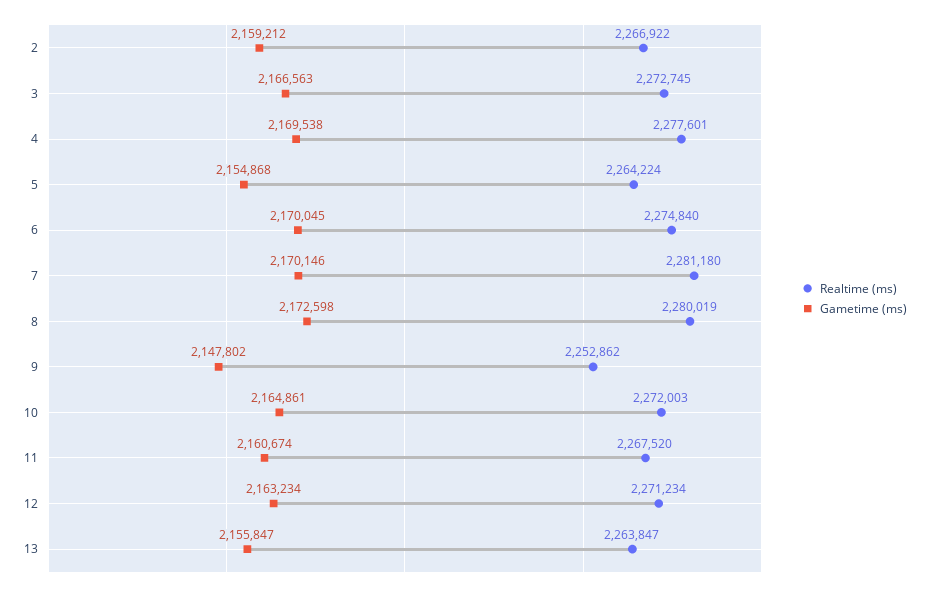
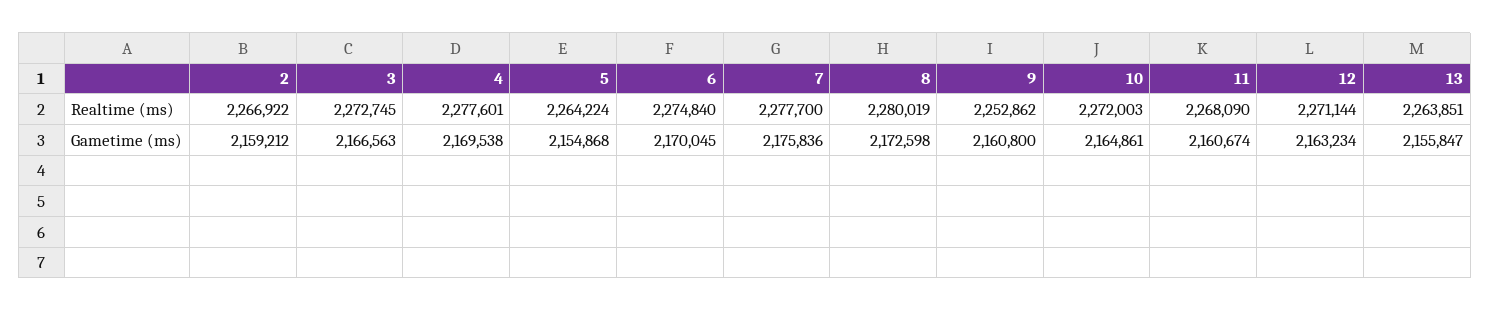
Realtime (ms), 7: 2281180 -> 2277700
Gametime (ms), 7: 2170146 -> 2175836
Gametime (ms), 9: 2147802 -> 2160800
Realtime (ms), 11: 2267520 -> 2268090
Realtime (ms), 12: 2271234 -> 2271144
Realtime (ms), 13: 2263847 -> 2263851

